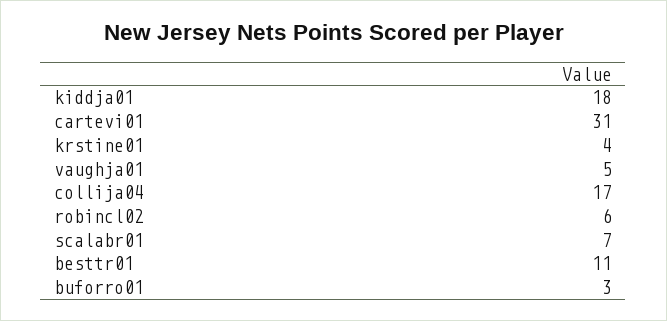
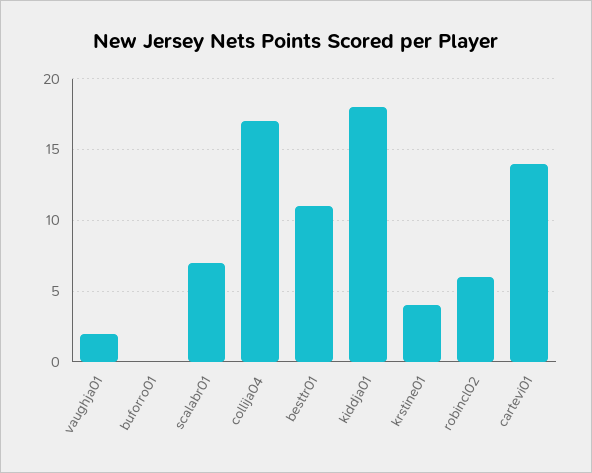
cartevi01: 31 -> 14
vaughja01: 5 -> 2
buforro01: 3 -> 0

